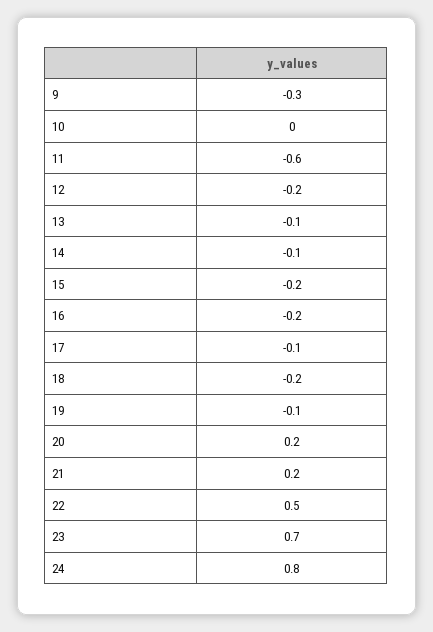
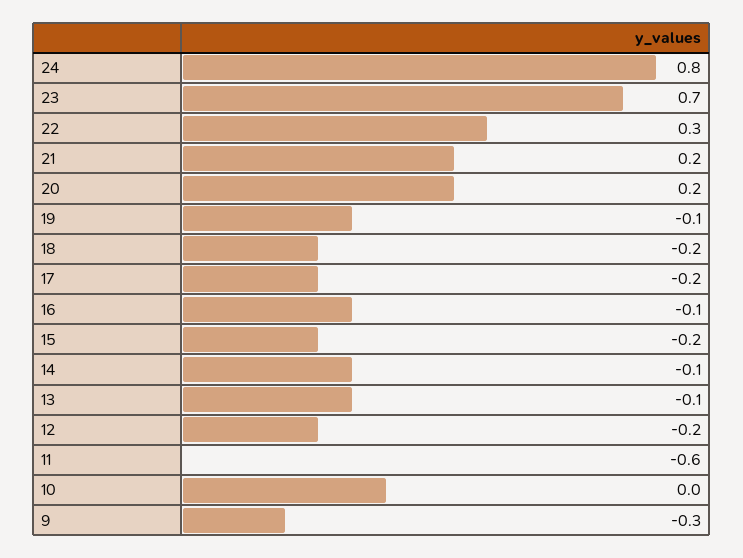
16: -0.2 -> -0.1
17: -0.1 -> -0.2
22: 0.5 -> 0.3

